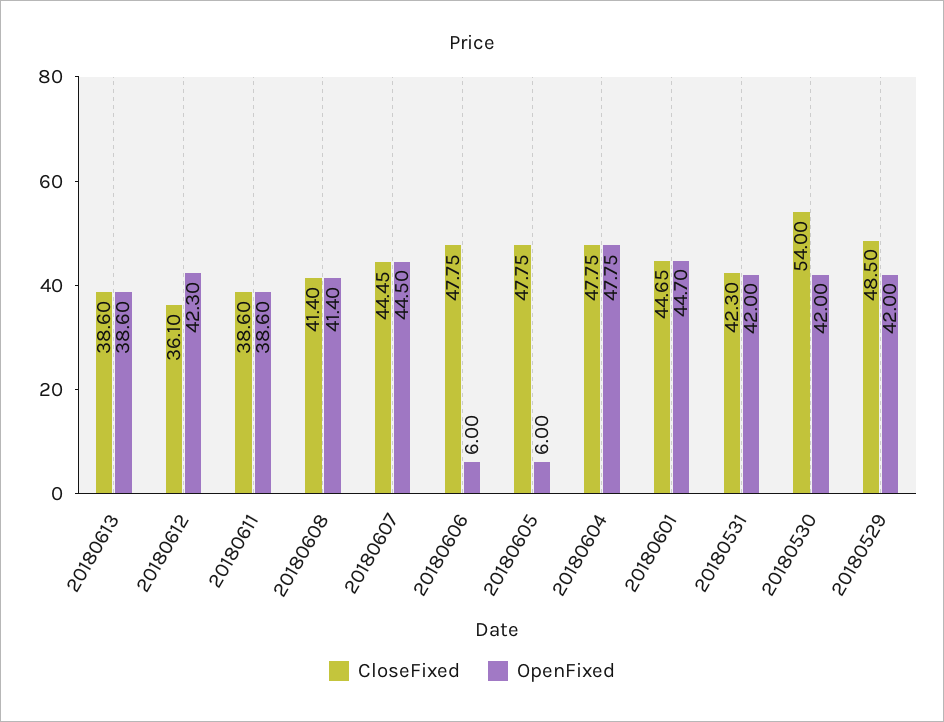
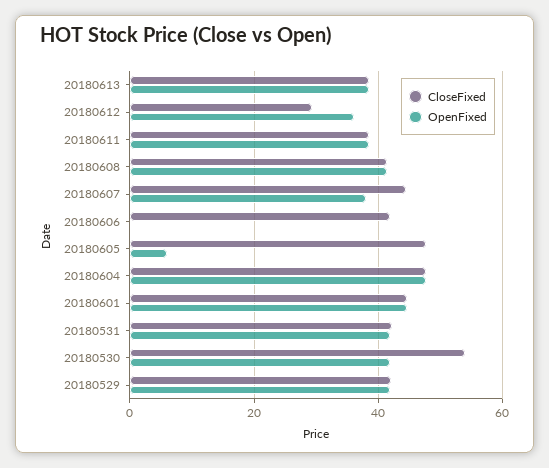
CloseFixed, 20180612: 36.1 -> 30
OpenFixed, 20180612: 42.3 -> 36
OpenFixed, 20180607: 44.5 -> 38
CloseFixed, 20180606: 47.75 -> 42
OpenFixed, 20180606: 6 -> 0
CloseFixed, 20180529: 48.5 -> 42

